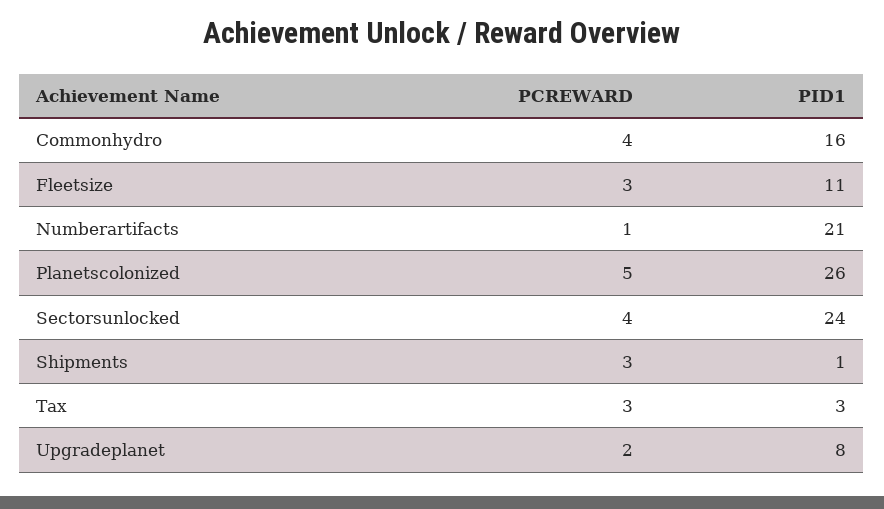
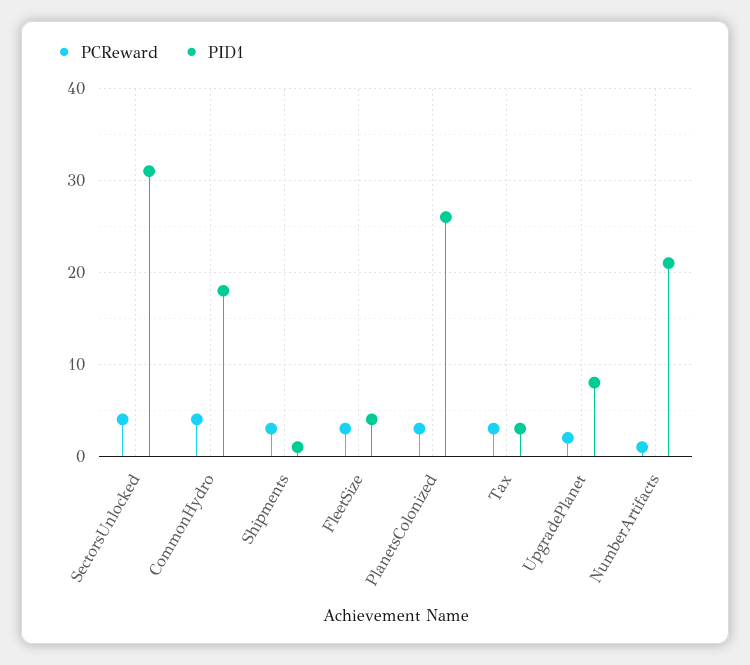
PID1, Commonhydro: 16 -> 18
PID1, Fleetsize: 11 -> 4
PCREWARD, Planetscolonized: 5 -> 3
PID1, Sectorsunlocked: 24 -> 31

